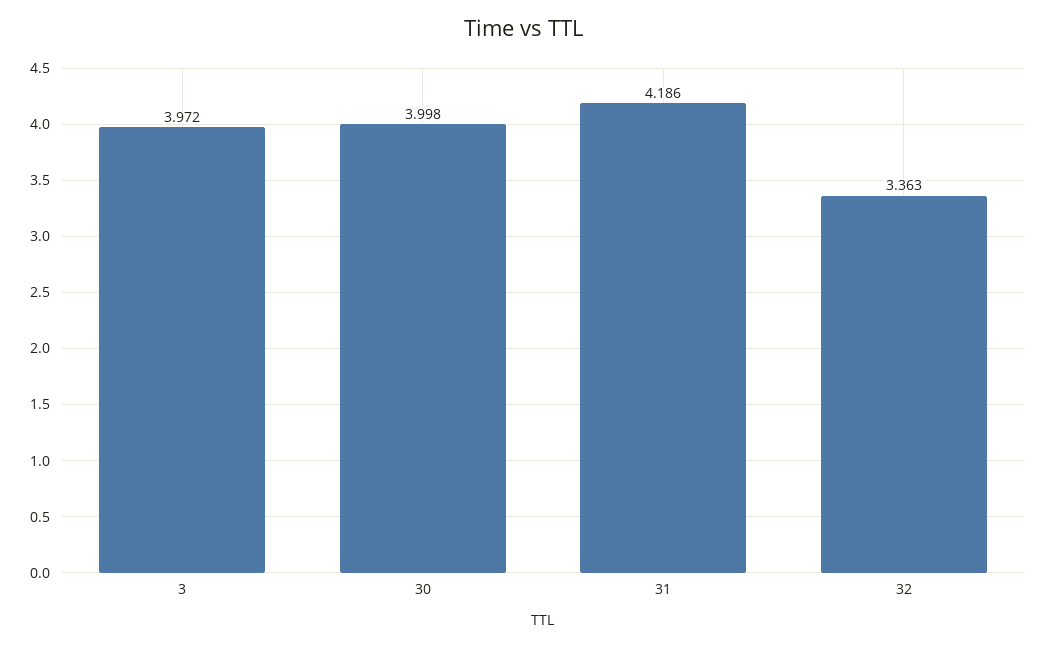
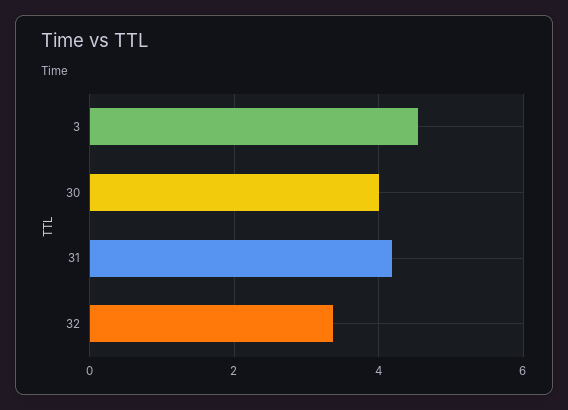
3: 3.972 -> 4.6

